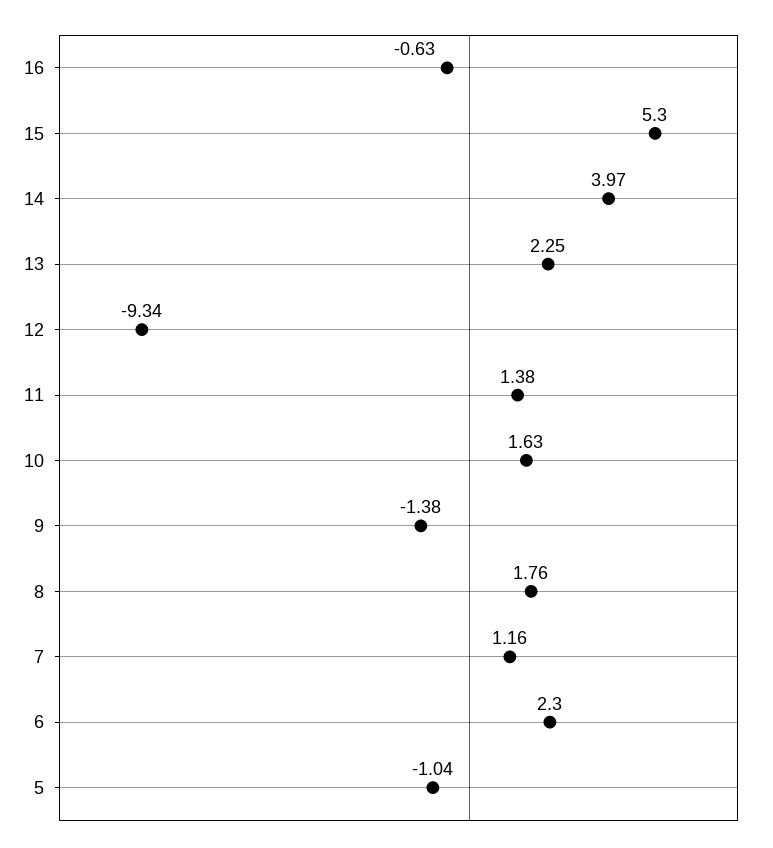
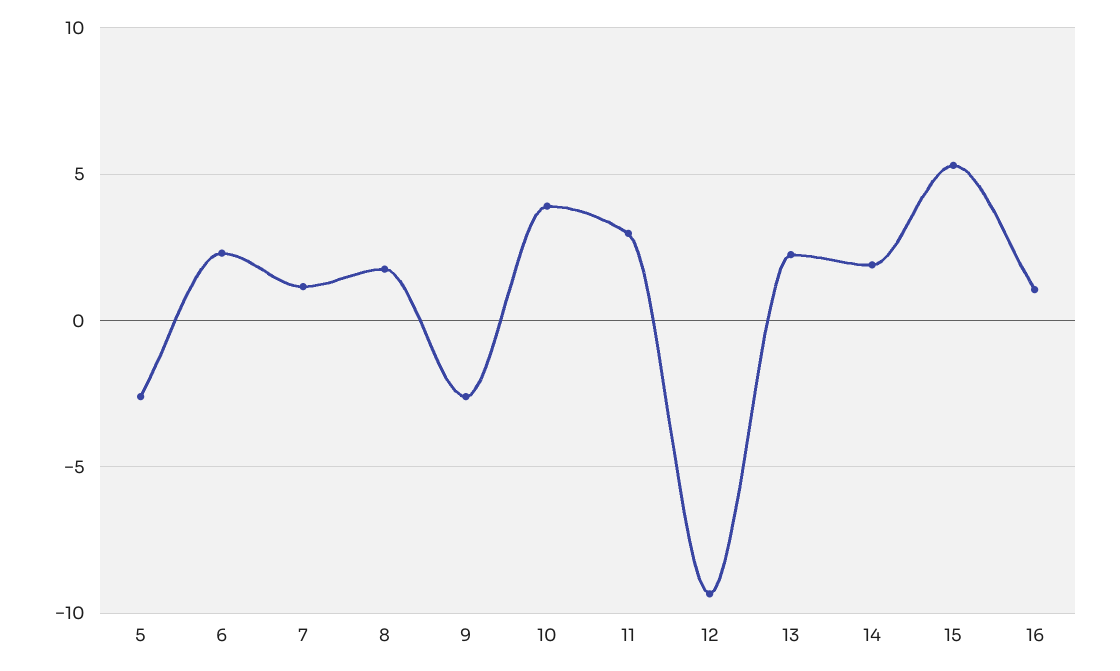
16: -0.63 -> 1
14: 3.97 -> 2
11: 1.38 -> 3
10: 1.63 -> 4
9: -1.38 -> -2.5
5: -1.04 -> -2.5

